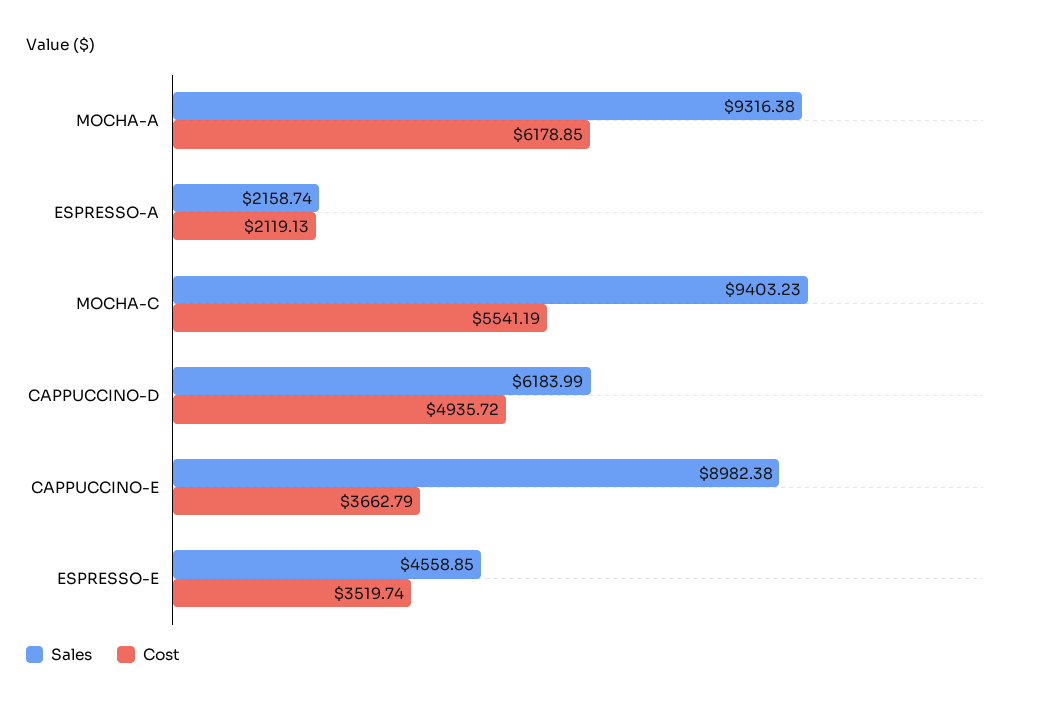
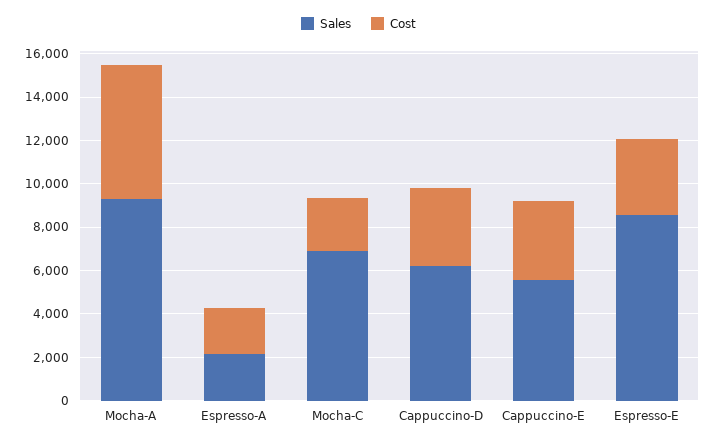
Sales, MOCHA-C: 9403.23 -> 7000
Cost, MOCHA-C: 5541.19 -> 2500
Cost, CAPPUCCINO-D: 4935.72 -> 3500
Sales, CAPPUCCINO-E: 8982.38 -> 5500
Sales, ESPRESSO-E: 4558.85 -> 8500

